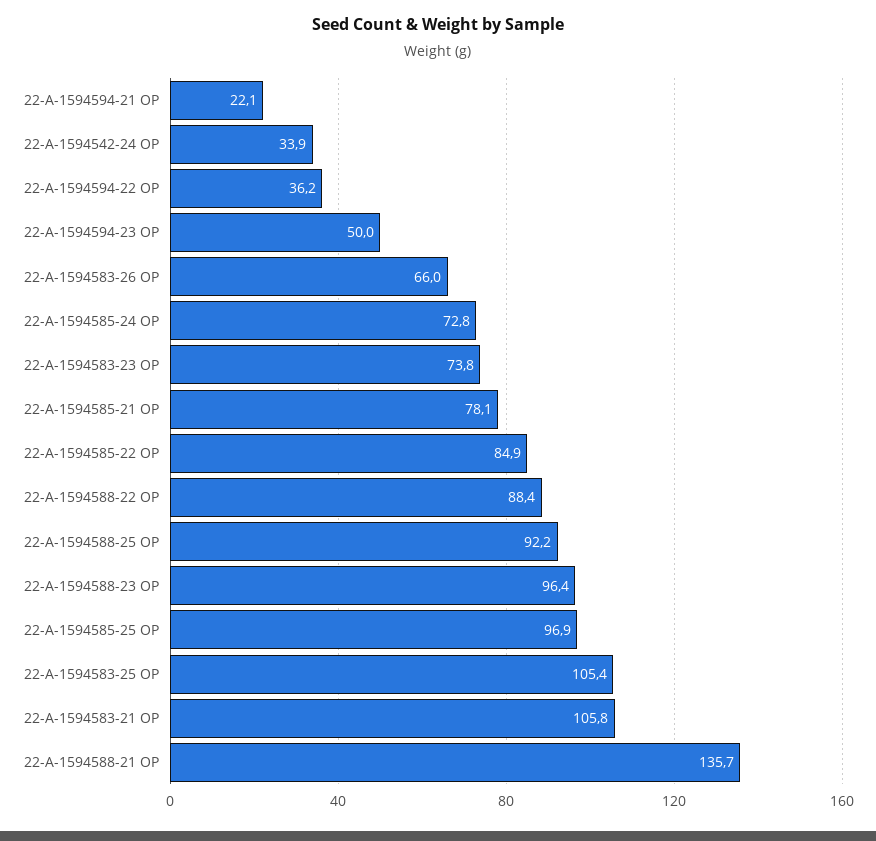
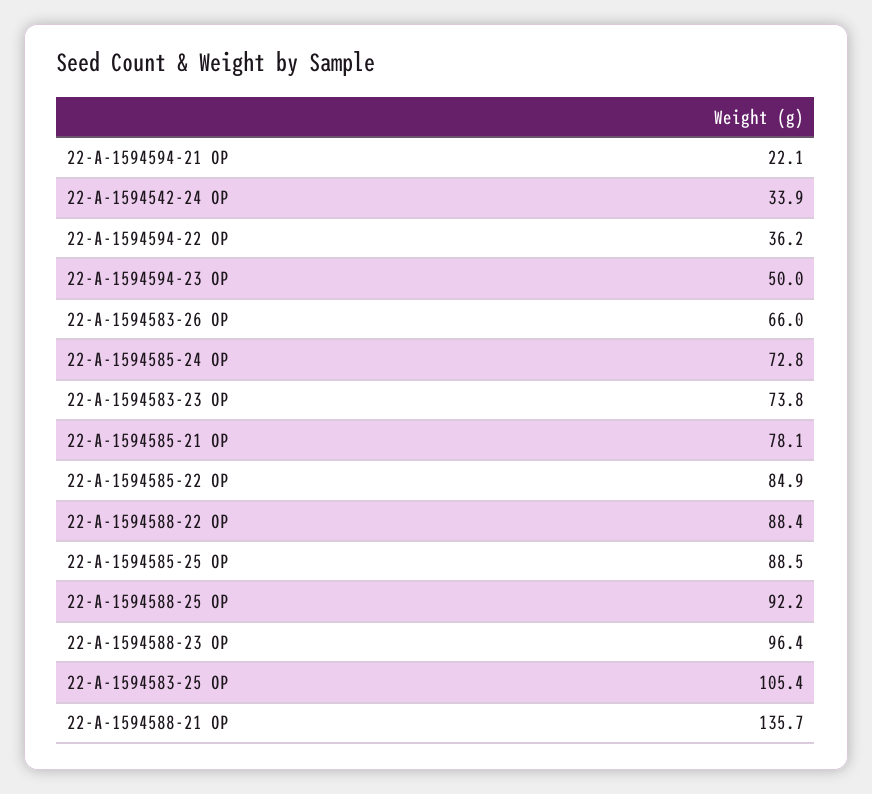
22-A-1594585-25 OP: 96.9 -> 88.5
22-A-1594583-21 OP: 105.8 -> none

